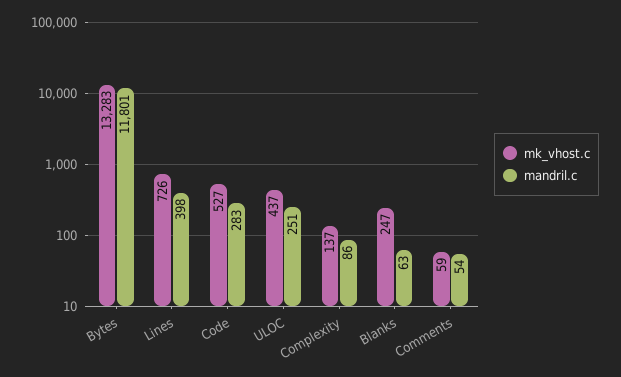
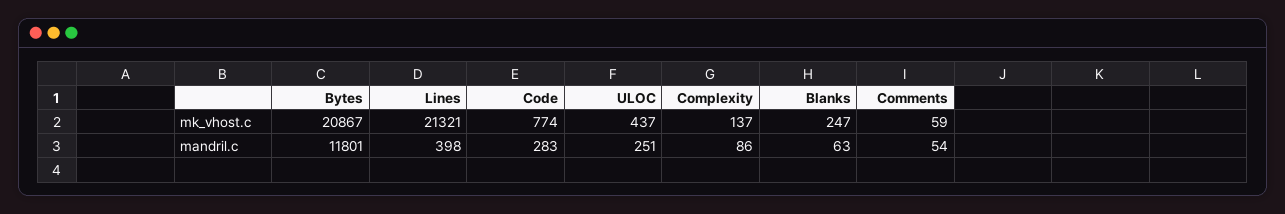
mk_vhost.c, Bytes: 13283 -> 20867
mk_vhost.c, Lines: 726 -> 21321
mk_vhost.c, Code: 527 -> 774

